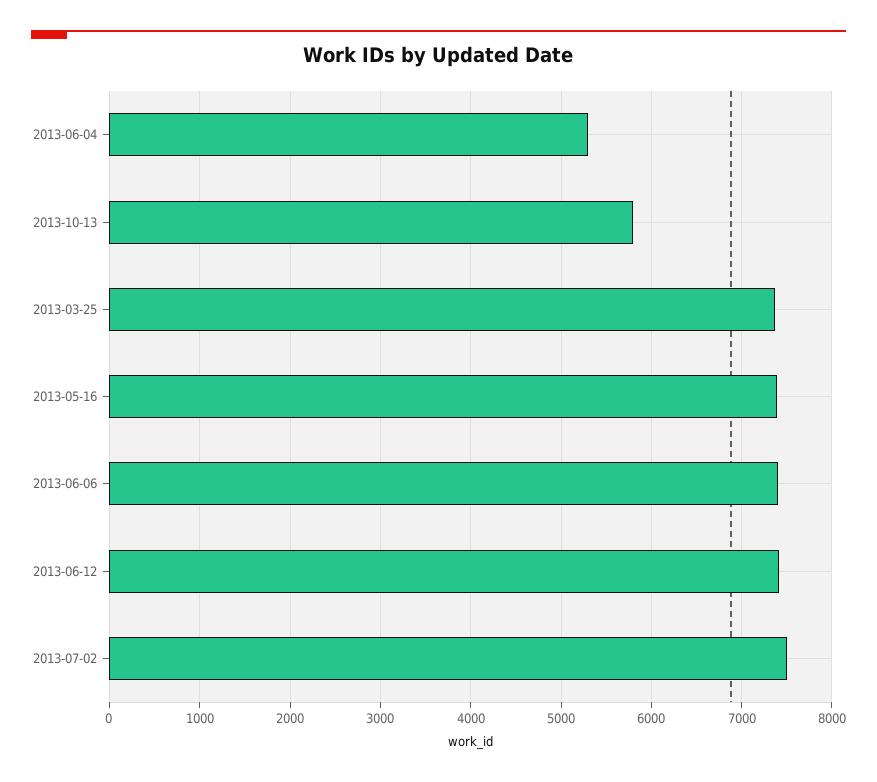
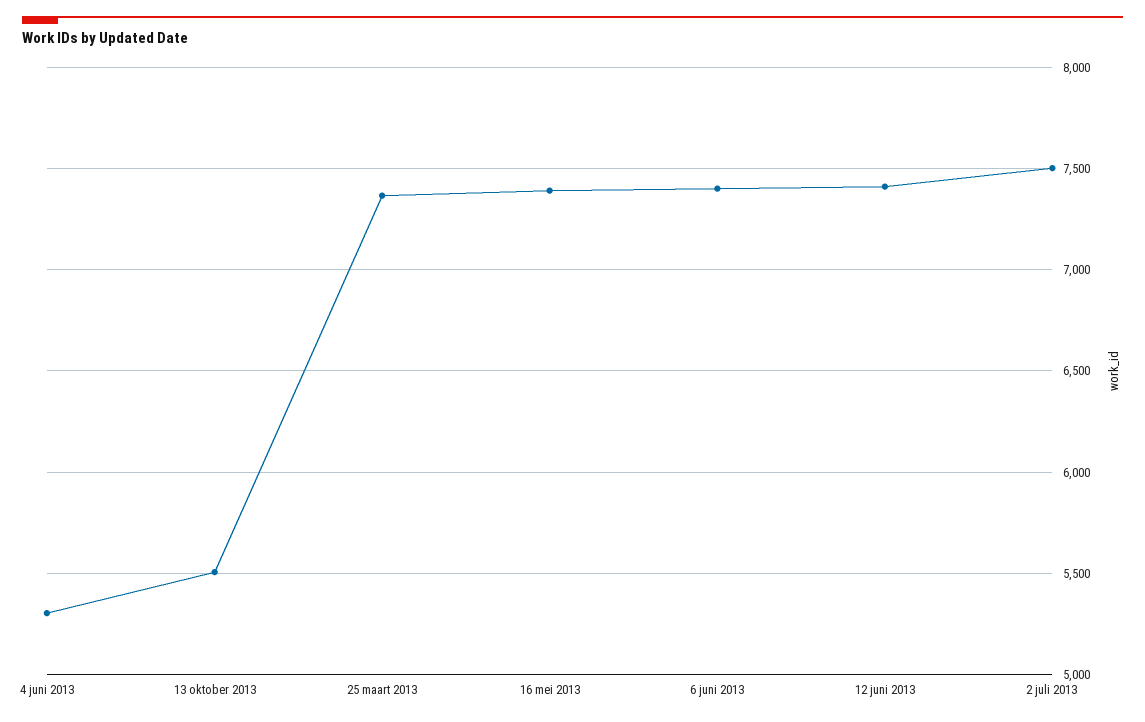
2013-10-13: 5800 -> 5500

